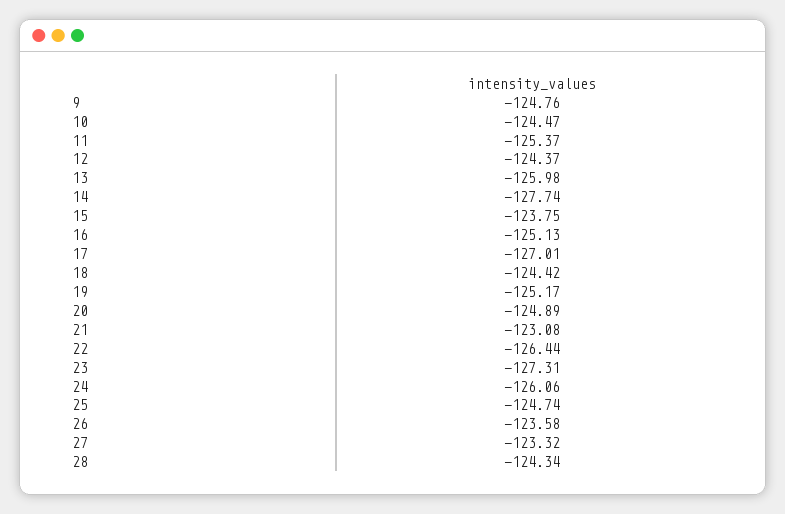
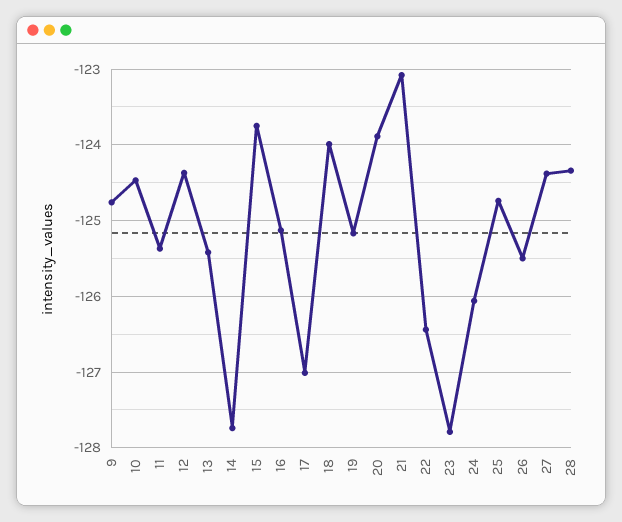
13: -125.98 -> -125.4
18: -124.42 -> -124
20: -124.89 -> -123.9
23: -127.31 -> -127.8
26: -123.58 -> -125.5
27: -123.32 -> -124.4

